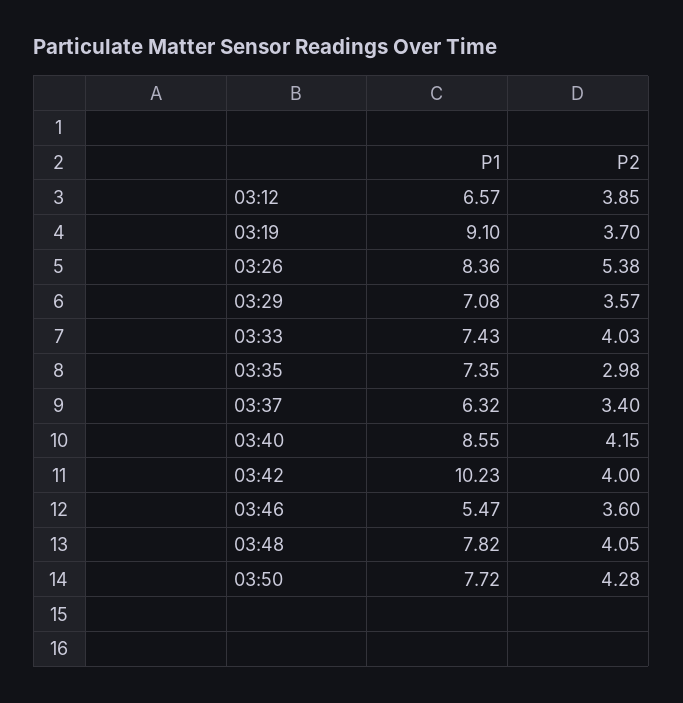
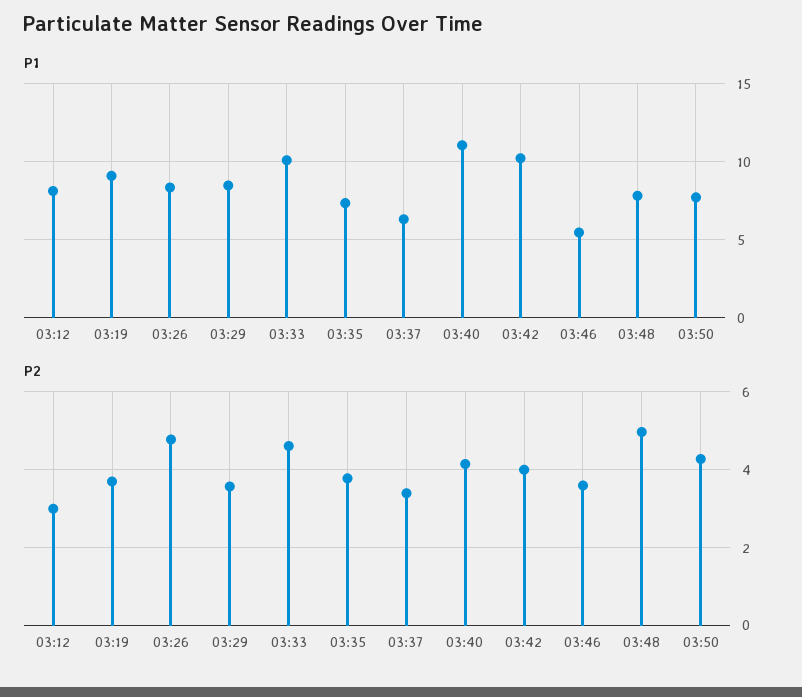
P1, 03:12: 6.57 -> 8
P2, 03:12: 3.85 -> 3
P2, 03:26: 5.38 -> 4.8
P1, 03:29: 7.08 -> 8.5
P1, 03:33: 7.43 -> 10
P2, 03:33: 4.03 -> 4.6
P2, 03:35: 2.98 -> 3.8
P1, 03:40: 8.55 -> 11
P2, 03:48: 4.05 -> 5

